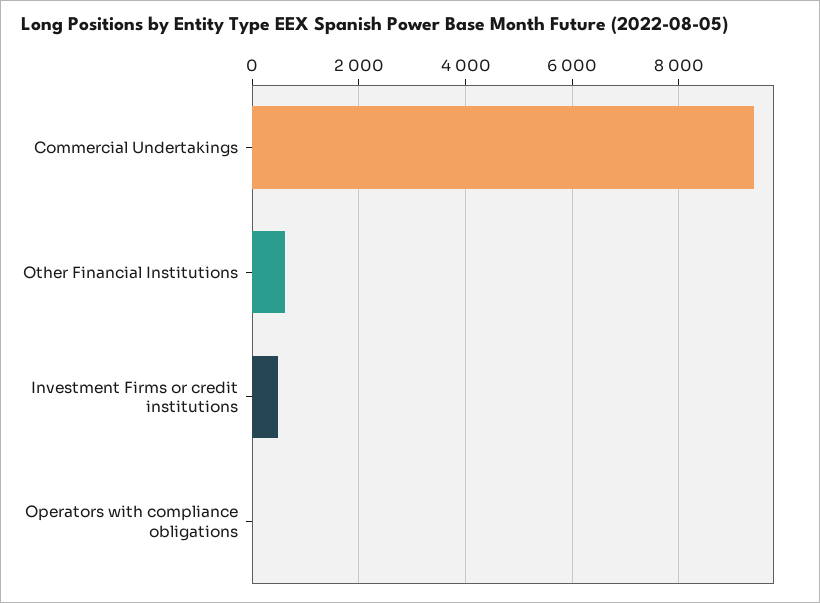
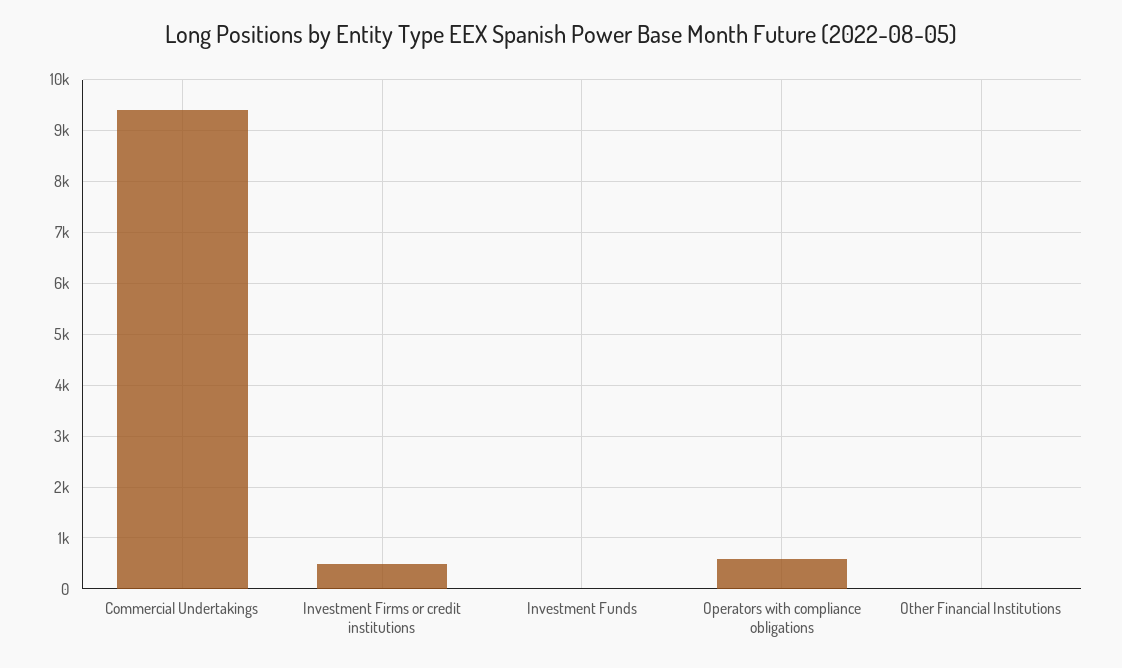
Other Financial Institutions: 600 -> 0
Operators with compliance obligations: 0 -> 600
Investment Funds: none -> 0

